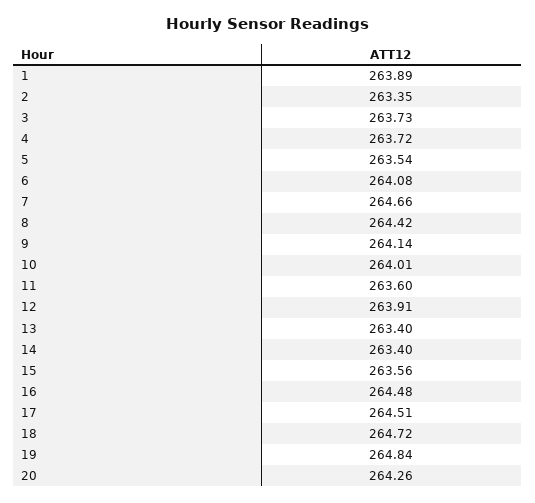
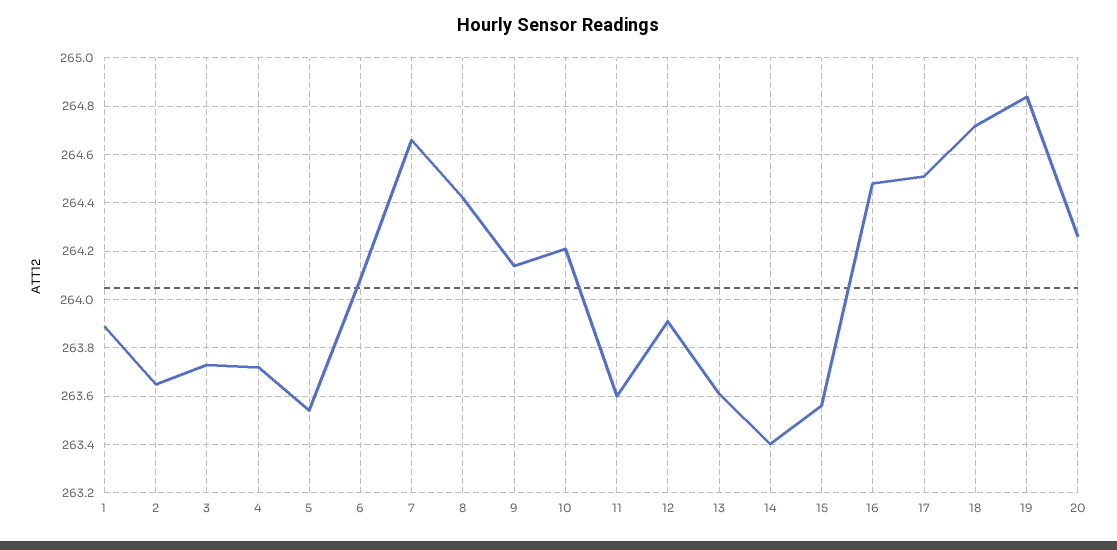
2: 263.35 -> 263.65
10: 264.01 -> 264.2
13: 263.4 -> 263.6

